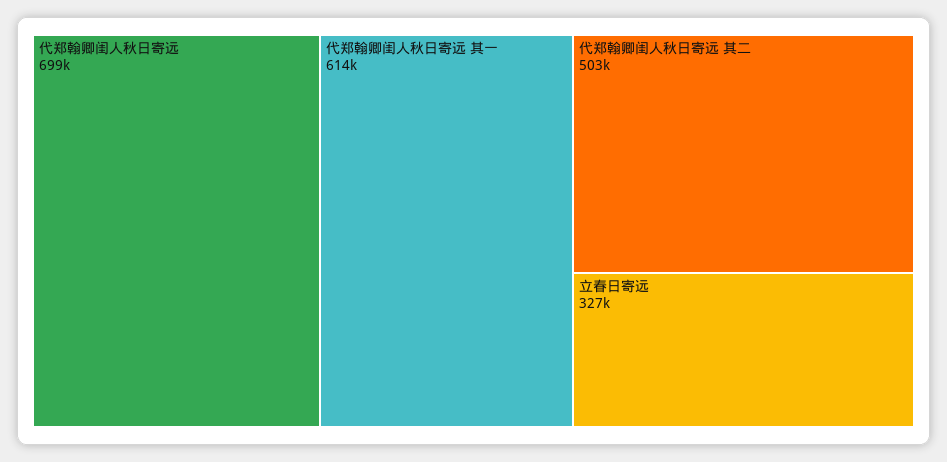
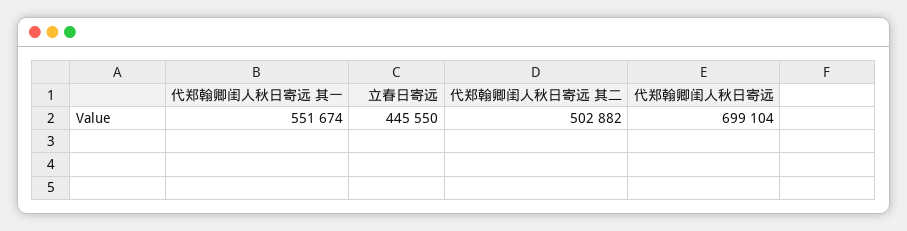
代郑翰卿闺人秋日寄远 其一: 614000 -> 551674
立春日寄远: 327000 -> 445550

